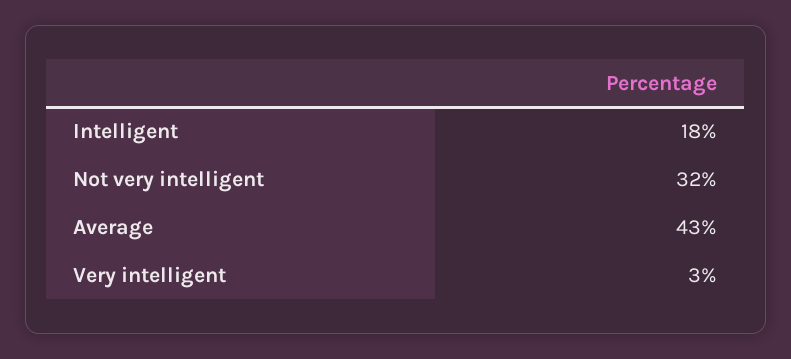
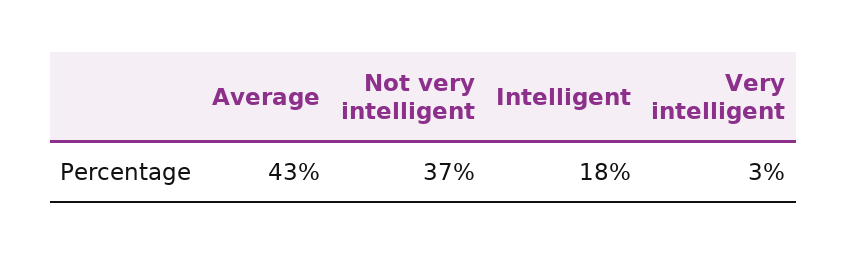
Not very intelligent: 32 -> 37

